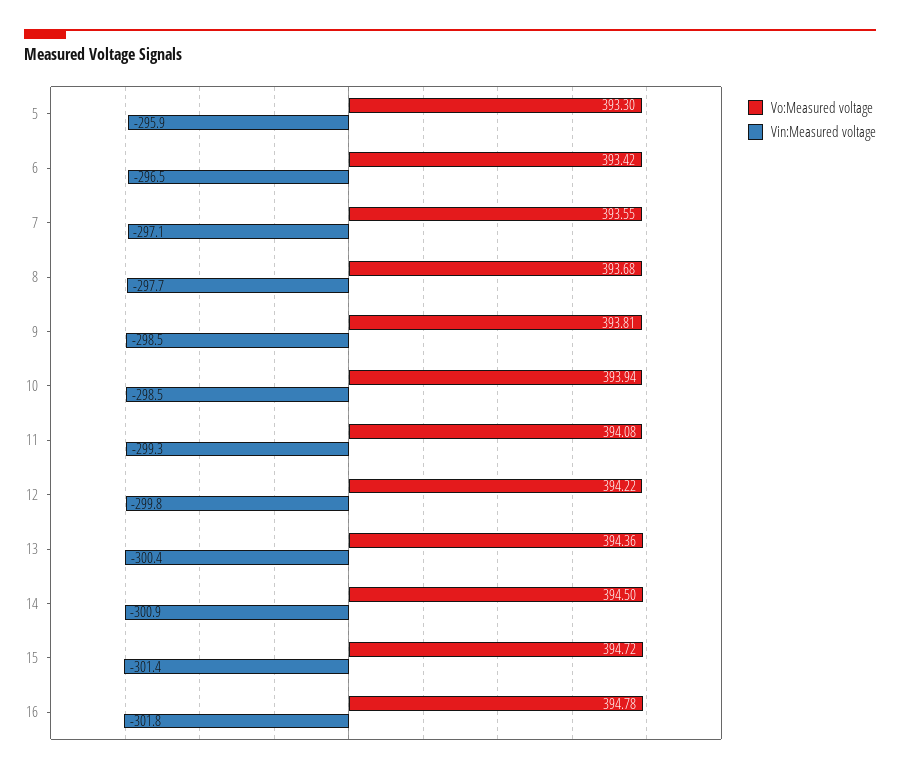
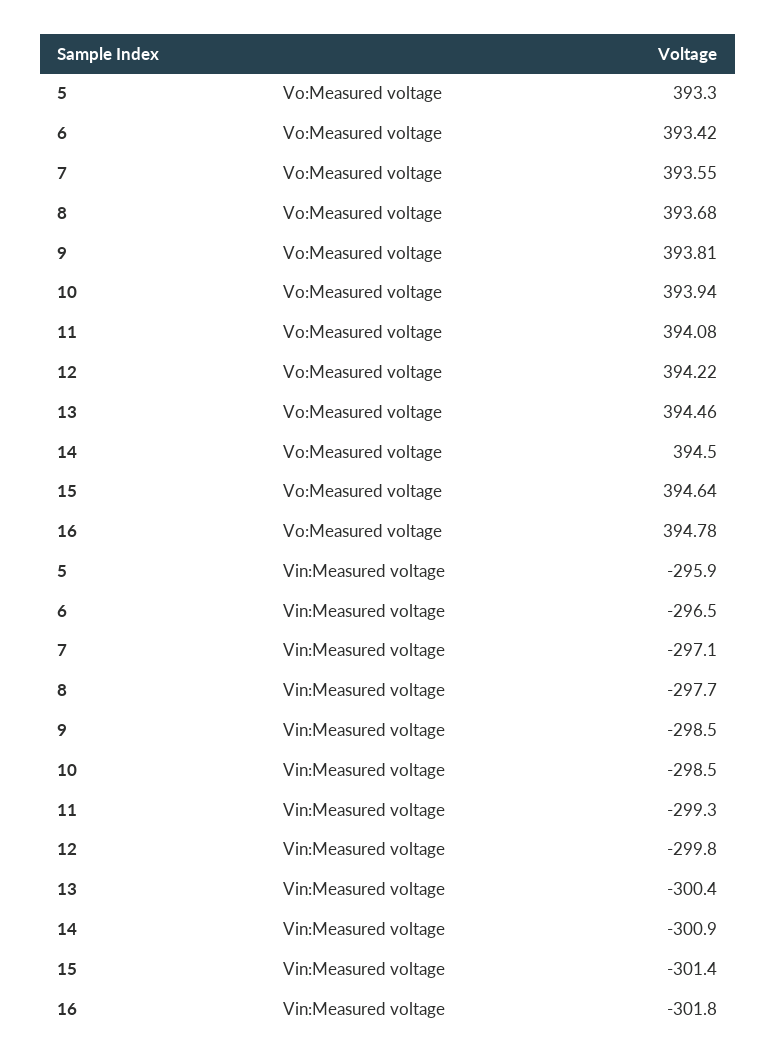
Vo:Measured voltage, 13: 394.36 -> 394.46
Vo:Measured voltage, 15: 394.72 -> 394.64

